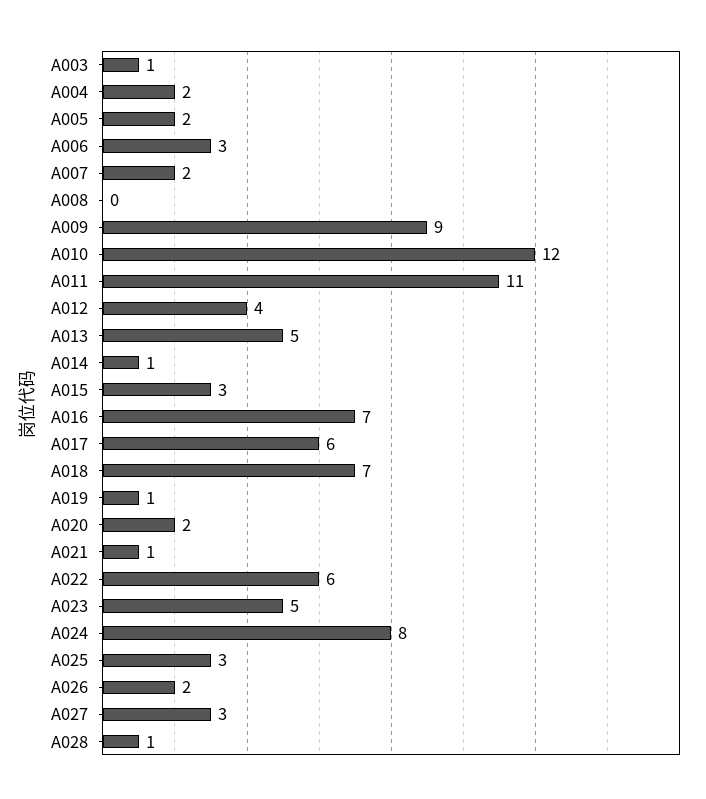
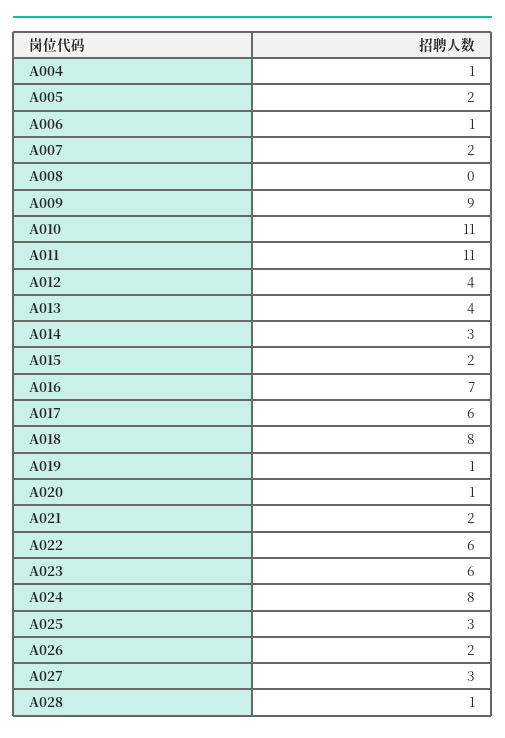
A003: 1 -> none
A004: 2 -> 1
A006: 3 -> 1
A010: 12 -> 11
A013: 5 -> 4
A014: 1 -> 3
A015: 3 -> 2
A018: 7 -> 8
A020: 2 -> 1
A021: 1 -> 2
A023: 5 -> 6

